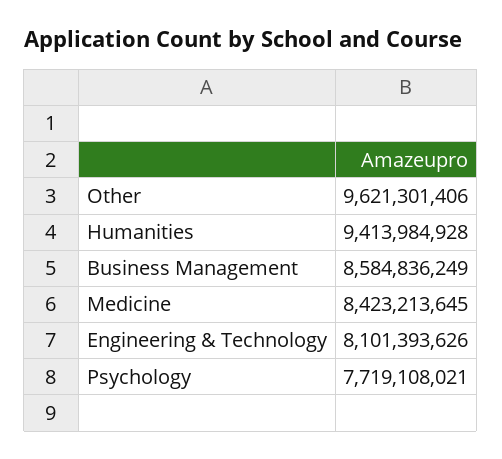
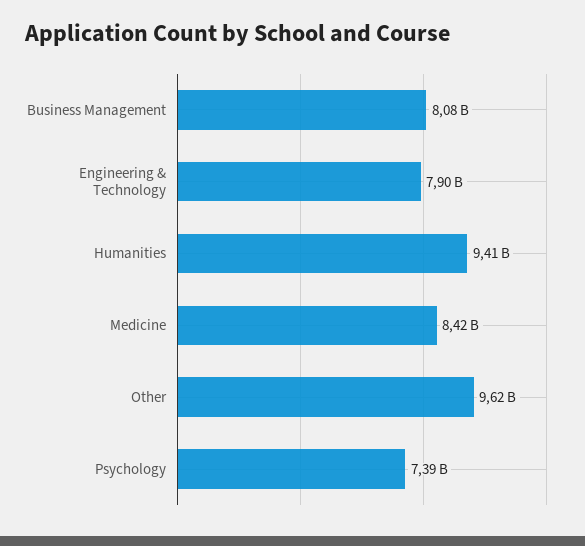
Business Management: 8584836249 -> 8080000000
Engineering & Technology: 8101393626 -> 7900000000
Psychology: 7719108021 -> 7390000000

